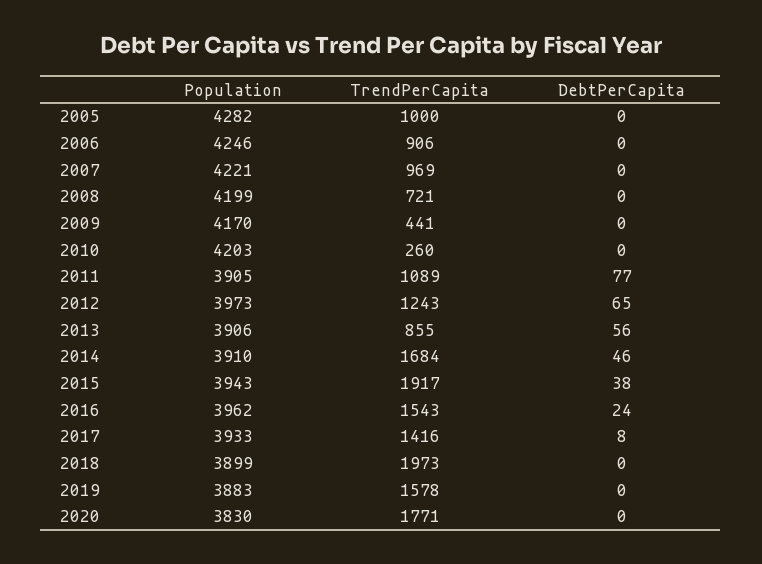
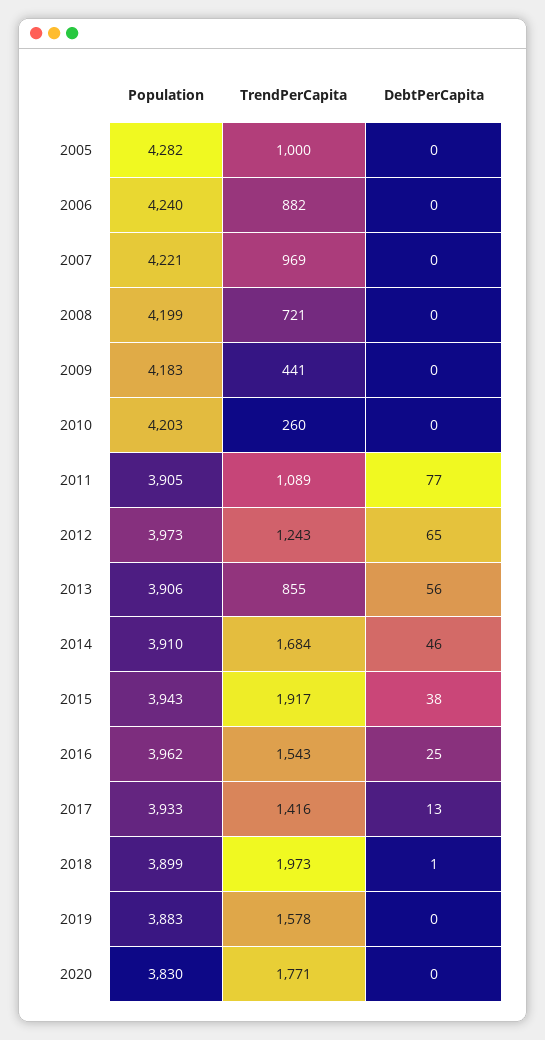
Population, 2006: 4246 -> 4240
TrendPerCapita, 2006: 906 -> 882
Population, 2009: 4170 -> 4183
DebtPerCapita, 2016: 24 -> 25
DebtPerCapita, 2017: 8 -> 13
DebtPerCapita, 2018: 0 -> 1

